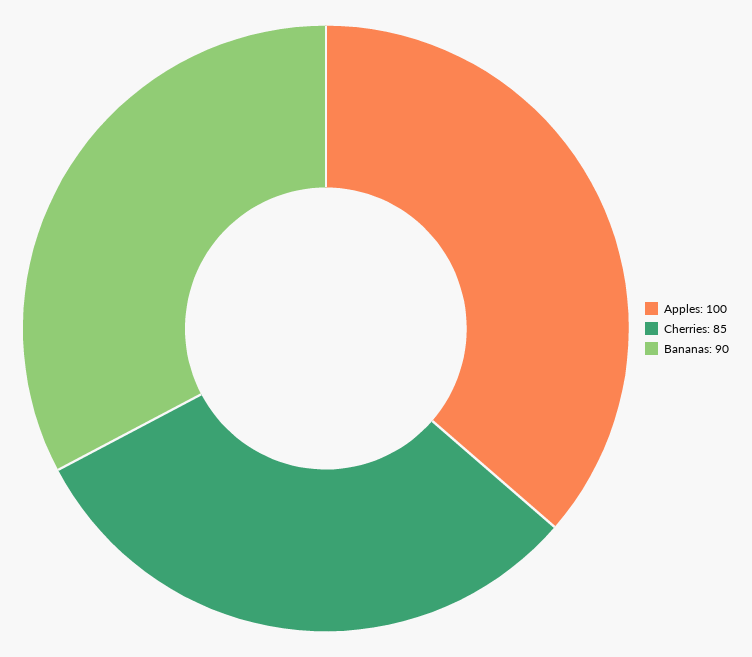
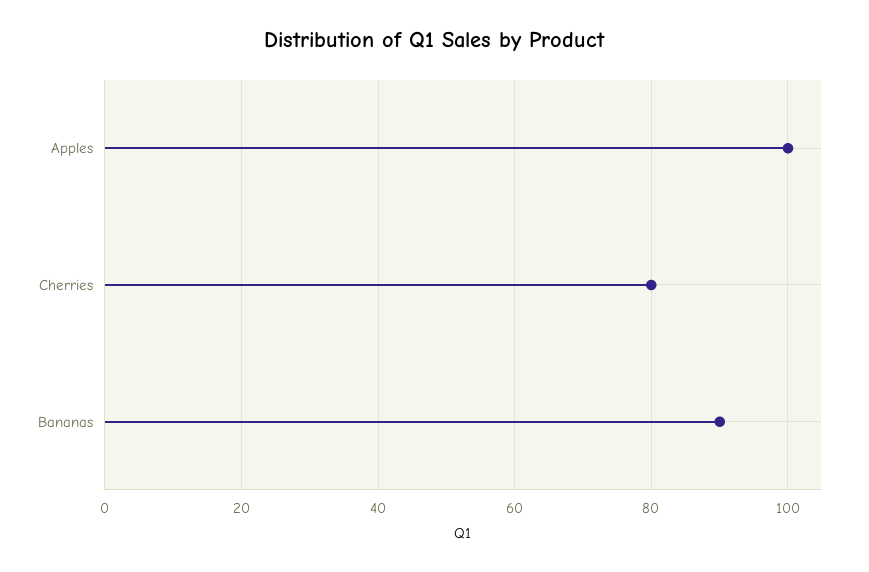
Cherries: 85 -> 80

